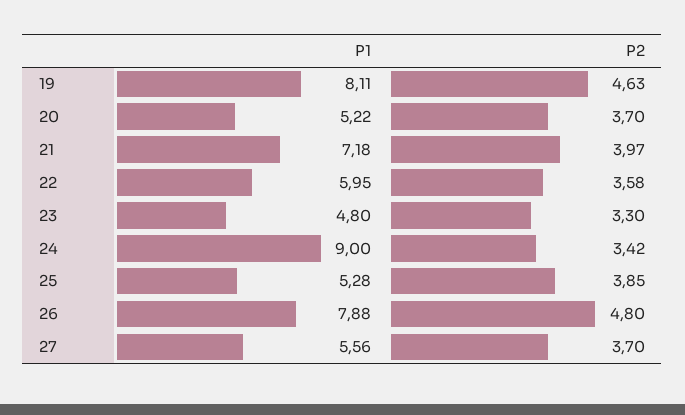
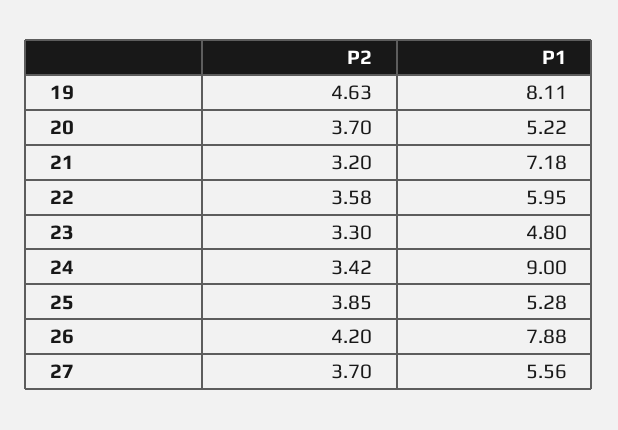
P2, 21: 3.97 -> 3.2
P2, 26: 4.8 -> 4.2

